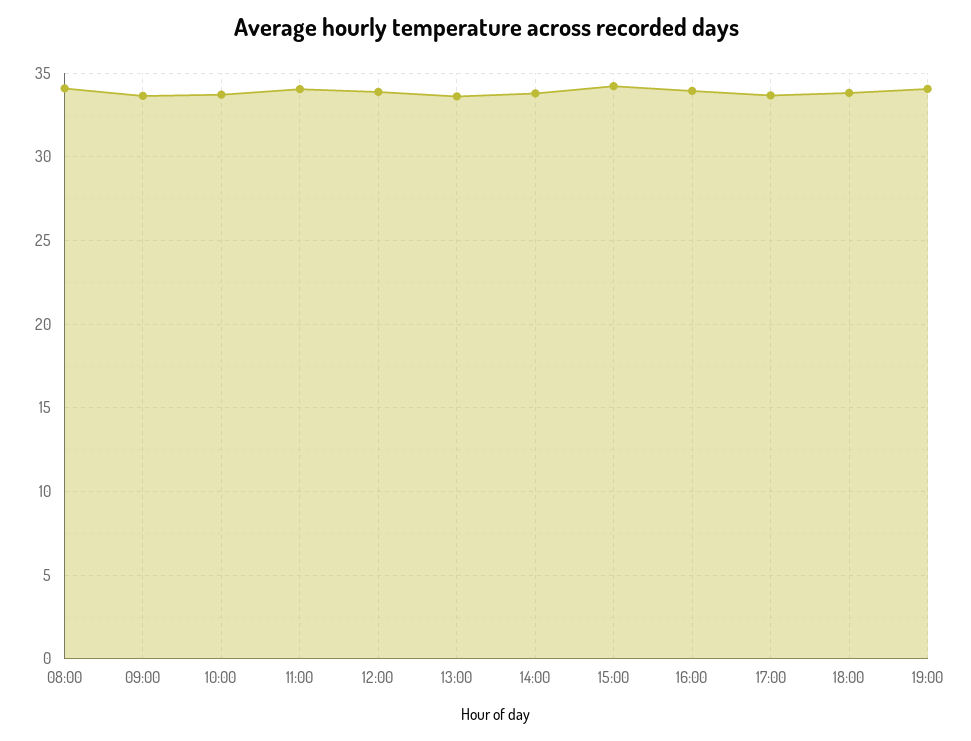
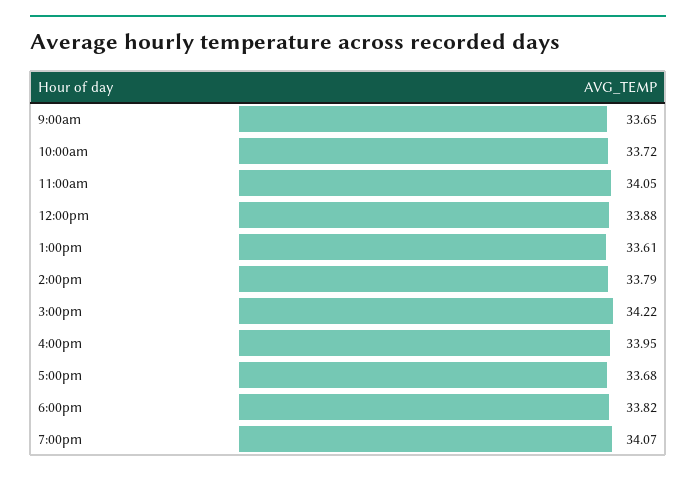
08:00: 34 -> none

